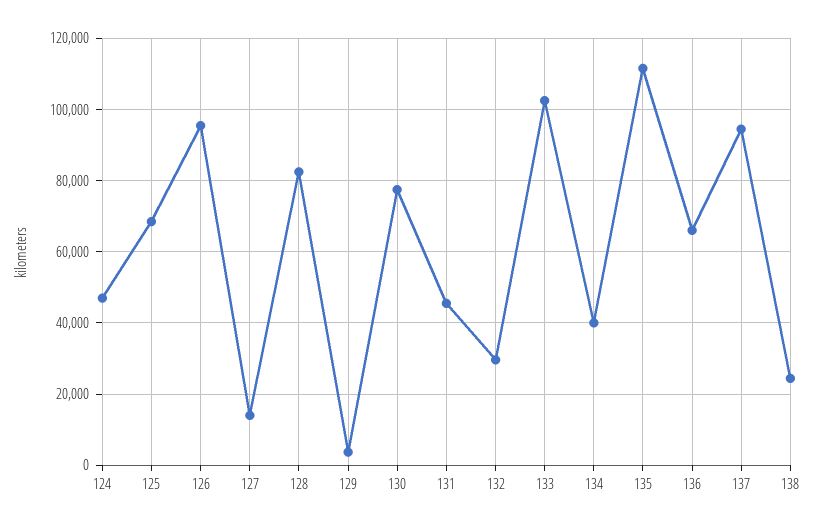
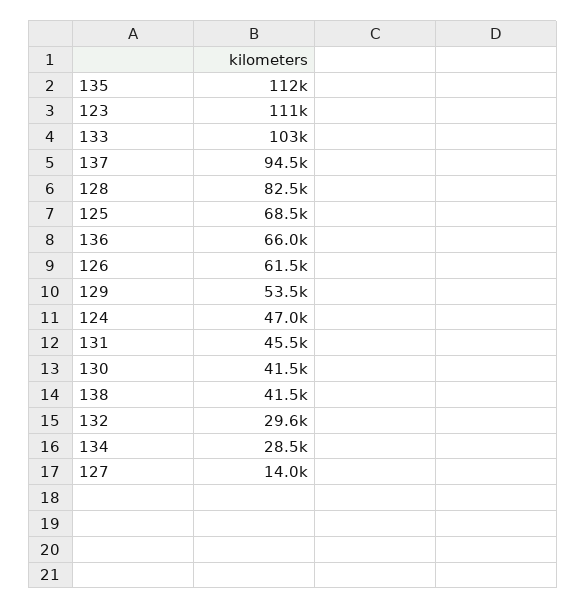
126: 96000 -> 61500
129: 4000 -> 53500
130: 78000 -> 41500
134: 40000 -> 28500
138: 24000 -> 41500
123: none -> 111000

